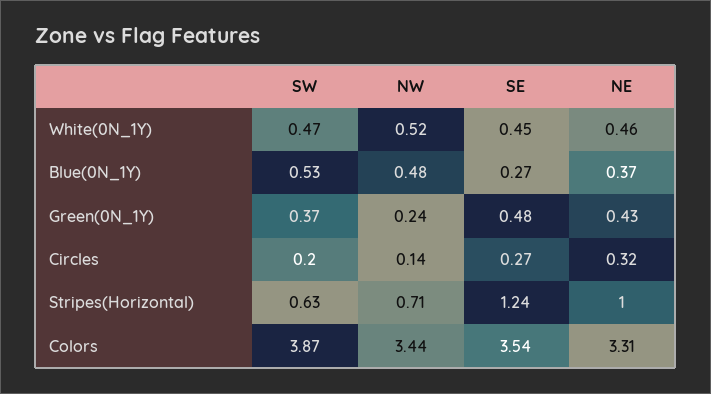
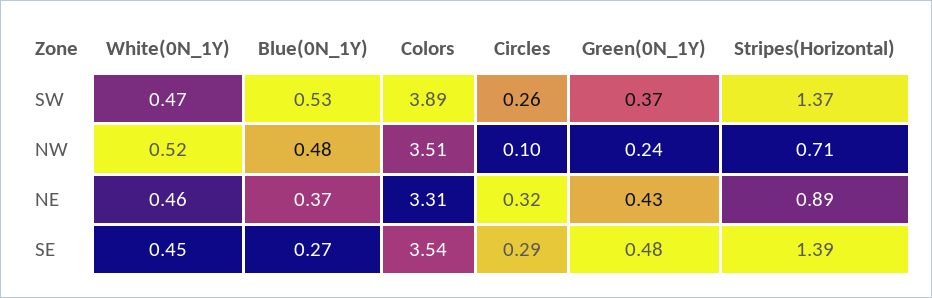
SW, Circles: 0.2 -> 0.26
NW, Circles: 0.14 -> 0.1
SE, Circles: 0.27 -> 0.29
SW, Stripes(Horizontal): 0.63 -> 1.37
SE, Stripes(Horizontal): 1.24 -> 1.39
NE, Stripes(Horizontal): 1 -> 0.89
SW, Colors: 3.87 -> 3.89
NW, Colors: 3.44 -> 3.51

